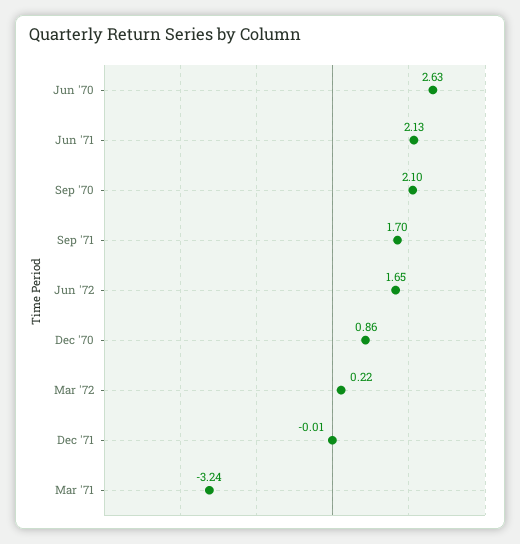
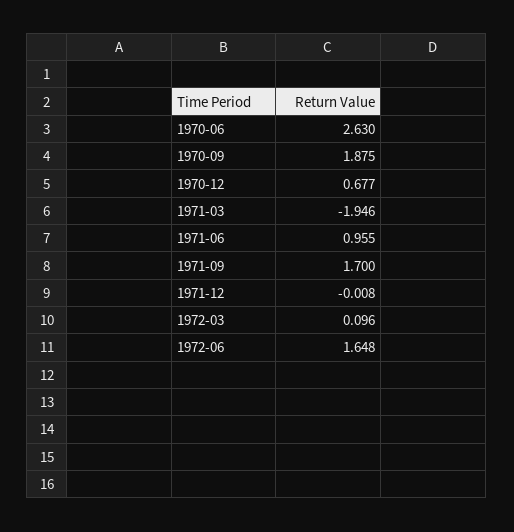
Jun '71: 2.13 -> 0.955
Sep '70: 2.1 -> 1.875
Dec '70: 0.86 -> 0.677
Mar '72: 0.22 -> 0.096
Mar '71: -3.24 -> -1.946

